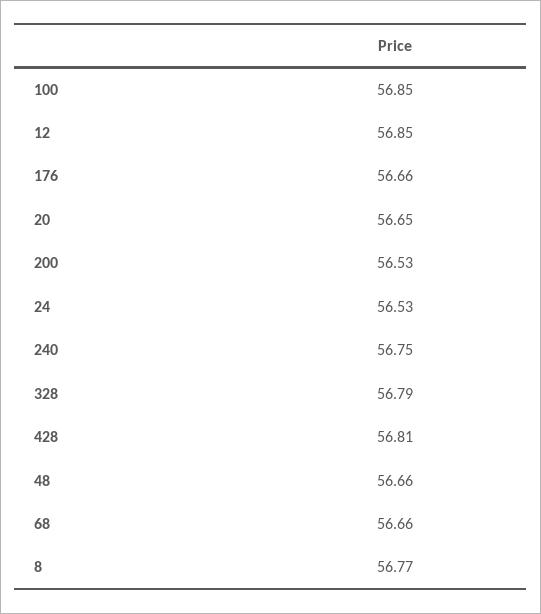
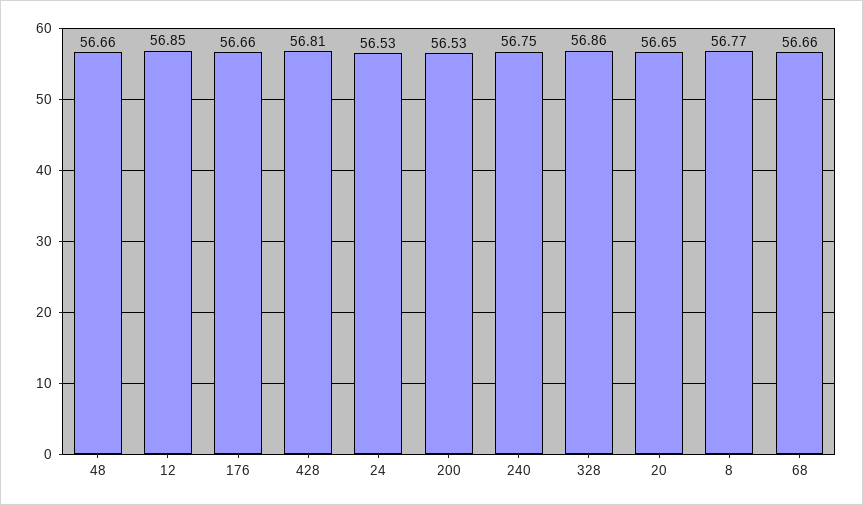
100: 56.85 -> none
328: 56.79 -> 56.86

